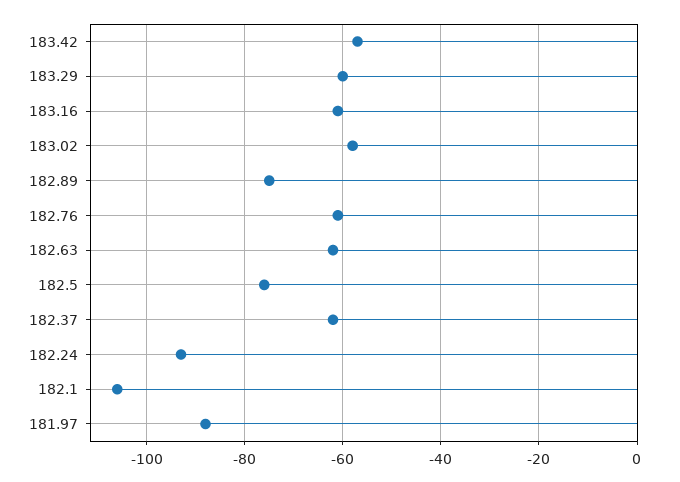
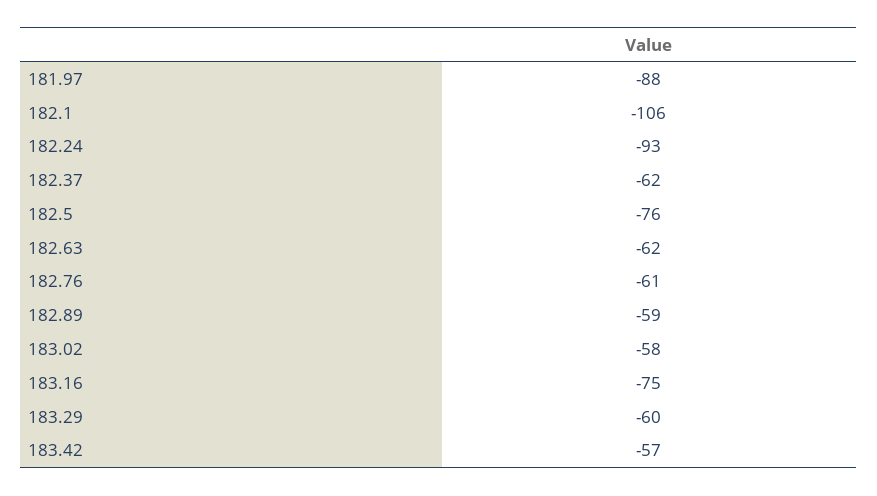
183.16: -60 -> -75
182.89: -75 -> -59

